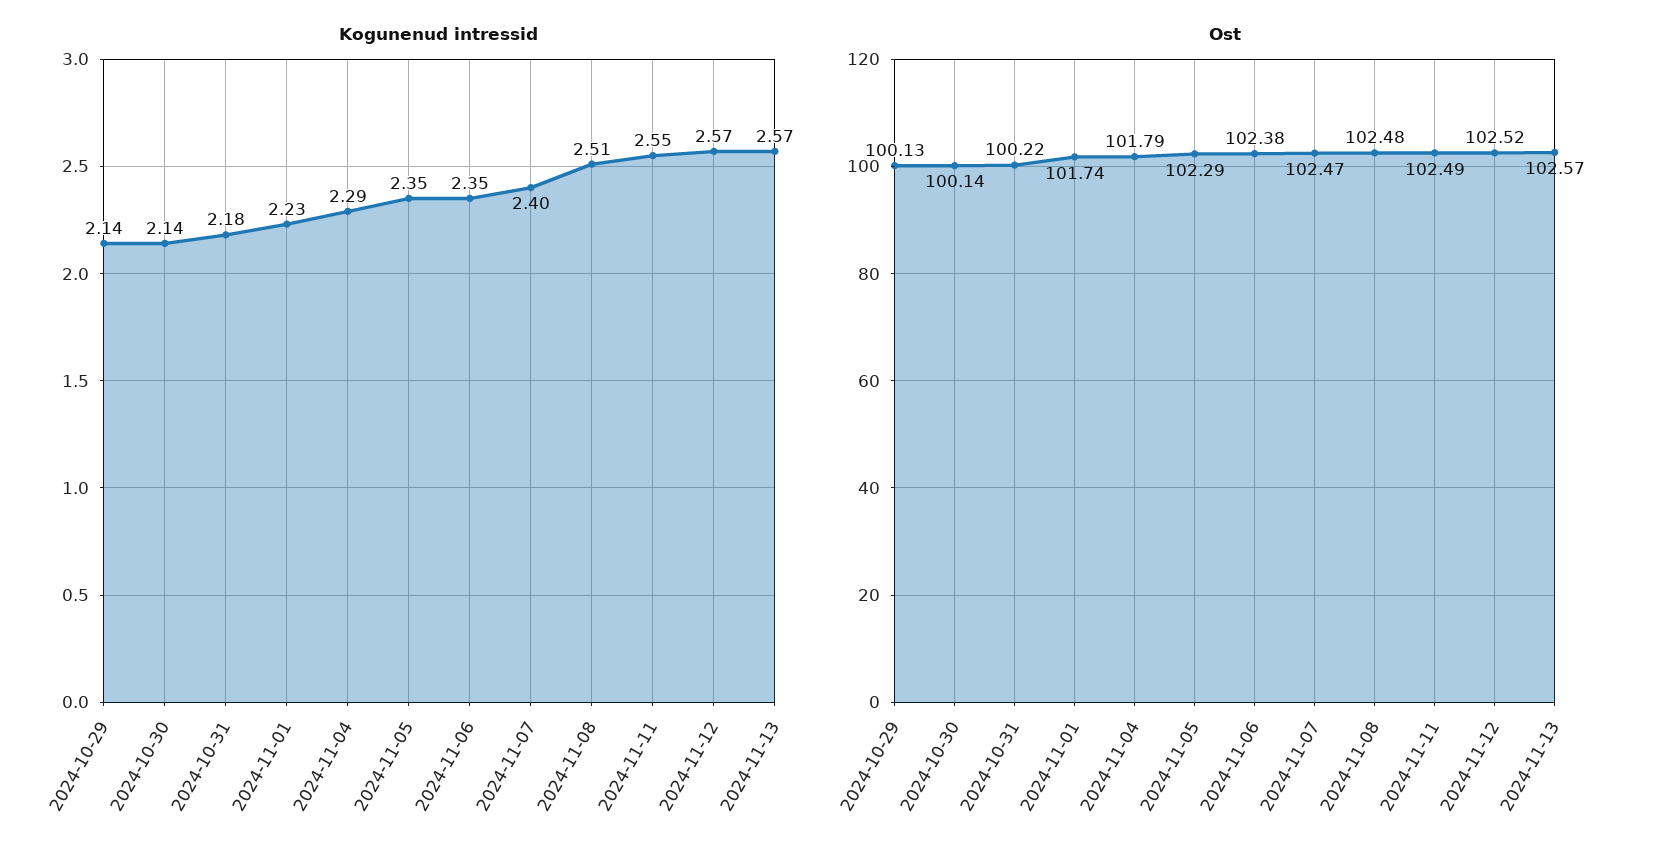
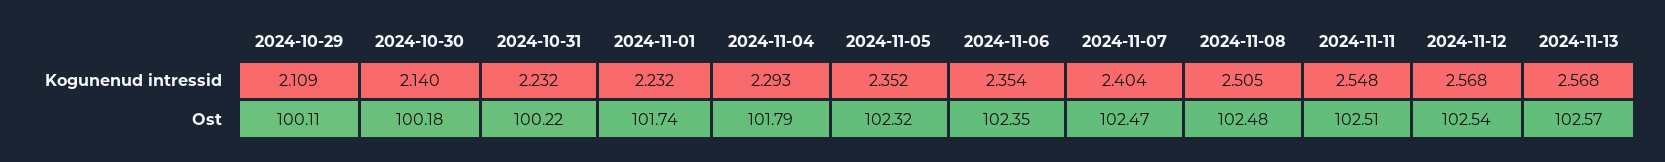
Kogunenud intressid, 2024-10-29: 2.14 -> 2.109
Kogunenud intressid, 2024-10-31: 2.18 -> 2.232
Ost, 2024-10-29: 100.13 -> 100.11
Ost, 2024-10-30: 100.14 -> 100.18
Ost, 2024-11-05: 102.29 -> 102.32
Ost, 2024-11-06: 102.38 -> 102.35
Ost, 2024-11-11: 102.49 -> 102.51
Ost, 2024-11-12: 102.52 -> 102.54

